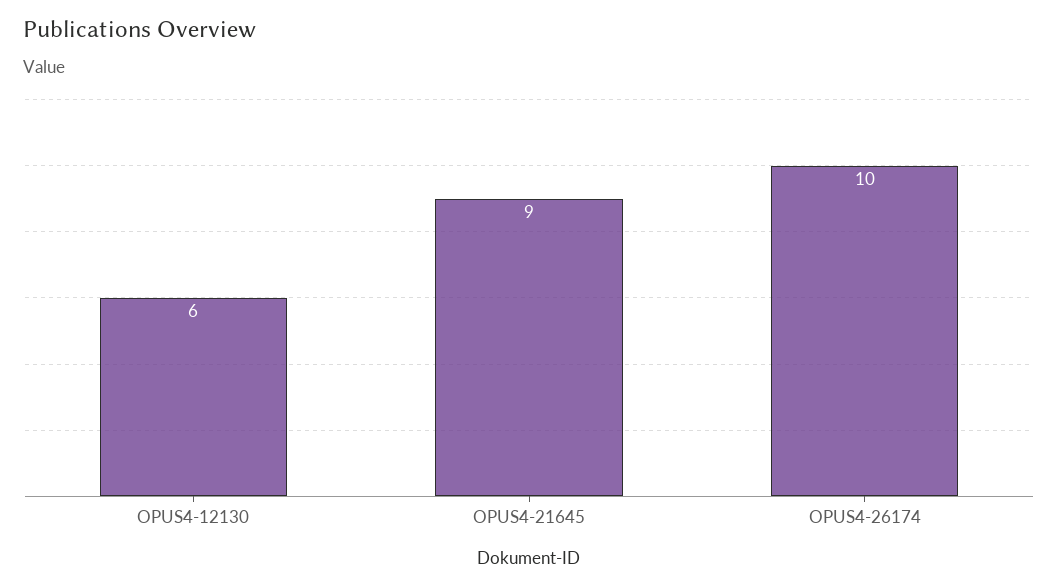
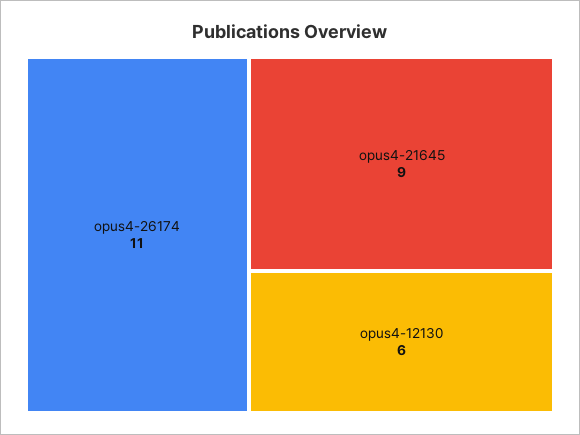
OPUS4-26174: 10 -> 11

